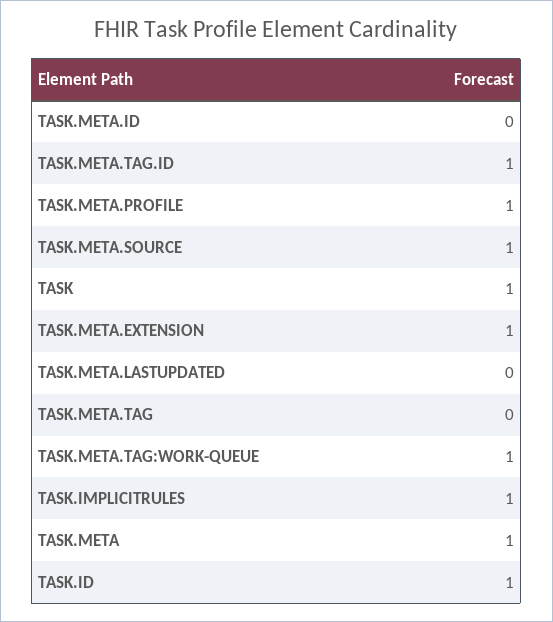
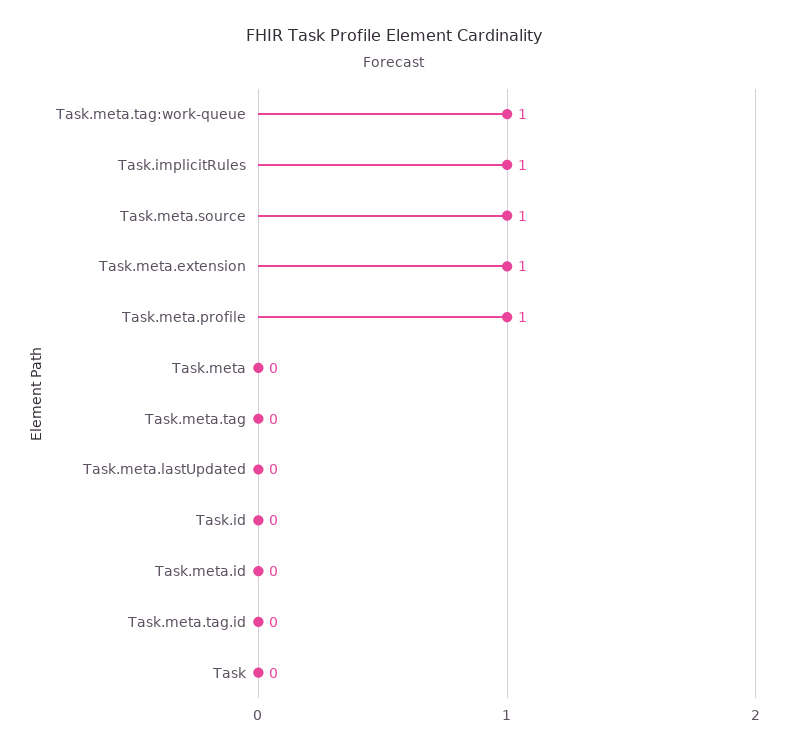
TASK.META.TAG.ID: 1 -> 0
TASK: 1 -> 0
TASK.META: 1 -> 0
TASK.ID: 1 -> 0

